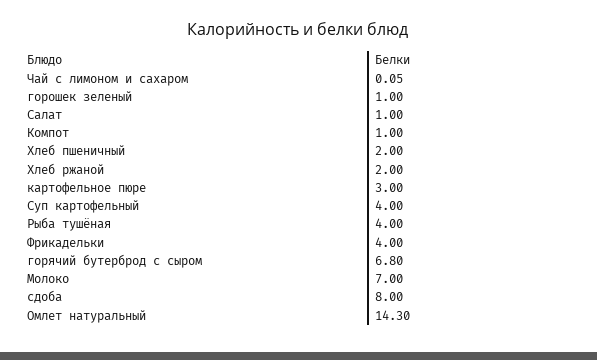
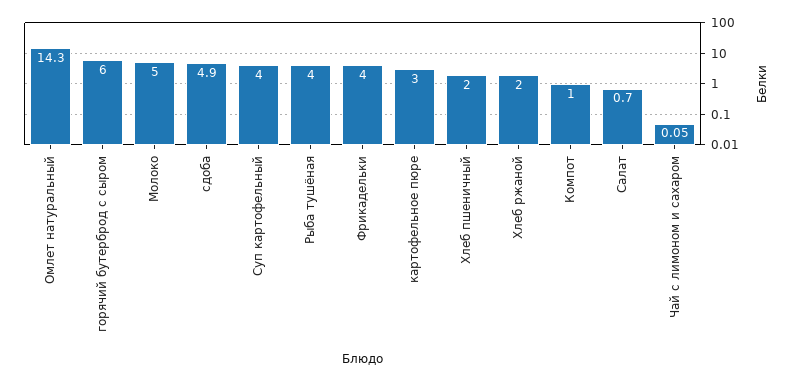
горошек зеленый: 1 -> none
Салат: 1 -> 0.7
горячий бутерброд с сыром: 6.8 -> 6
Молоко: 7 -> 5
сдоба: 8 -> 4.9

